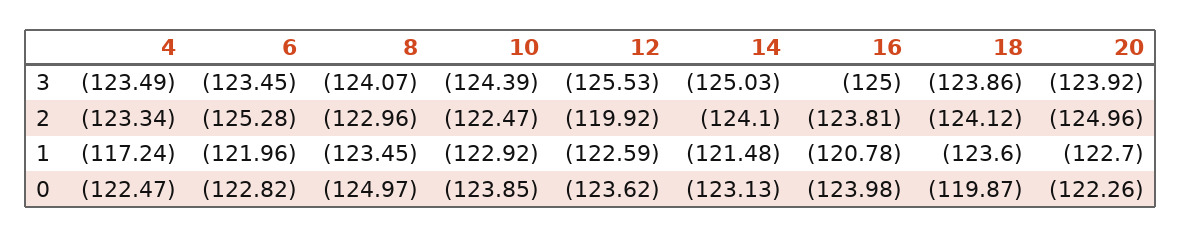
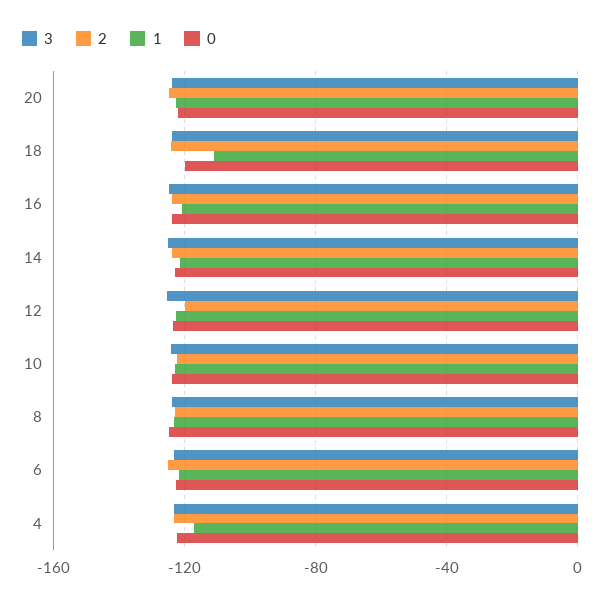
1, 18: -123.6 -> -110

